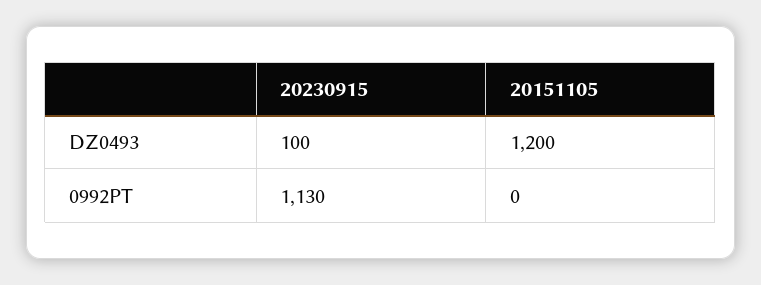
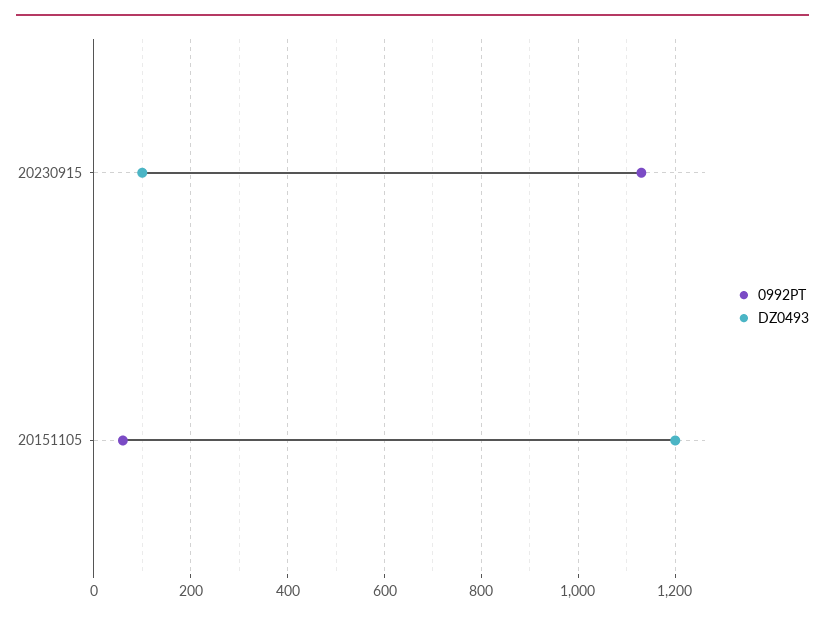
0992PT, 20151105: 0 -> 60

